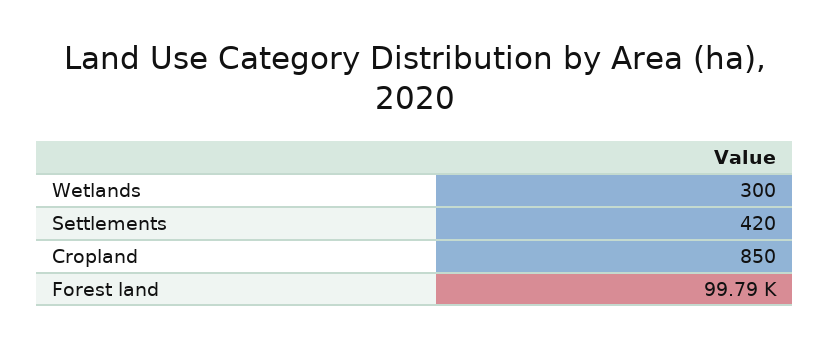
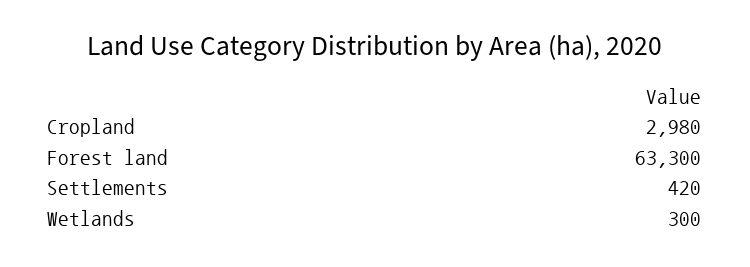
Cropland: 850 -> 2980
Forest land: 99790 -> 63300

